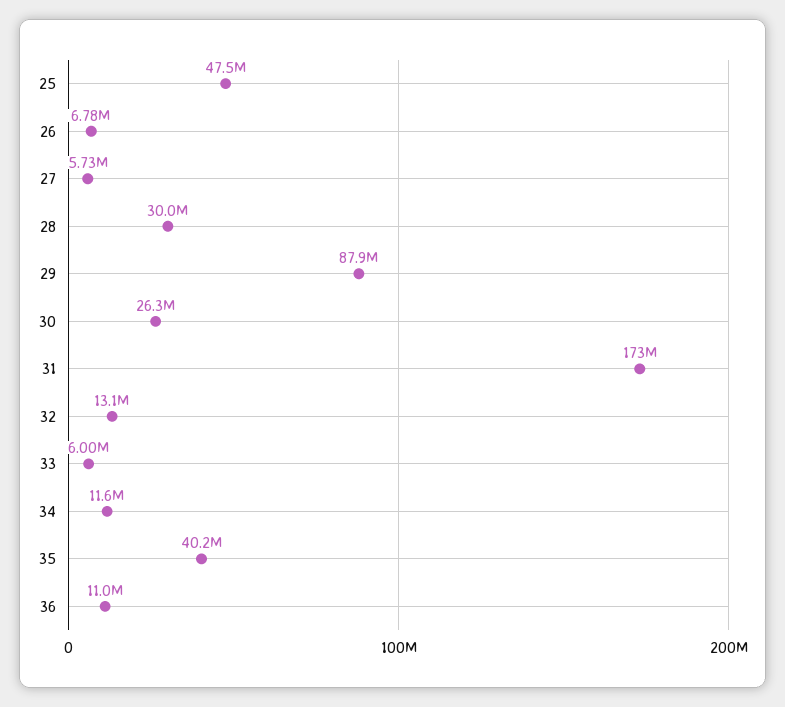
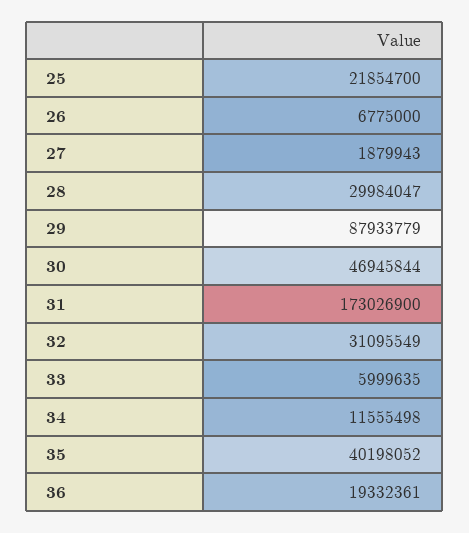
25: 47500000 -> 21854700
27: 5730000 -> 1879943
30: 26300000 -> 46945844
32: 13100000 -> 31095549
36: 11000000 -> 19332361

